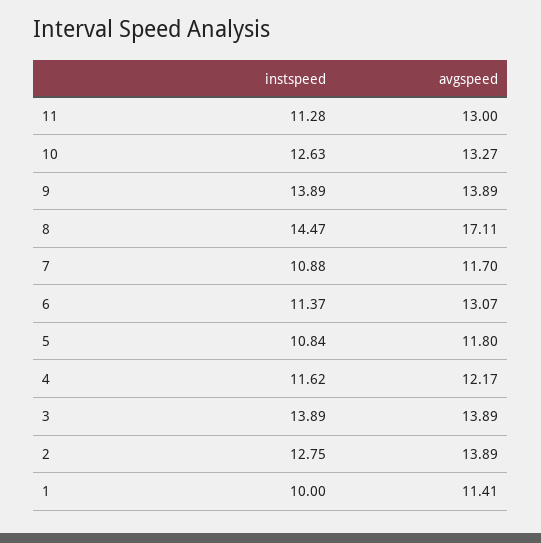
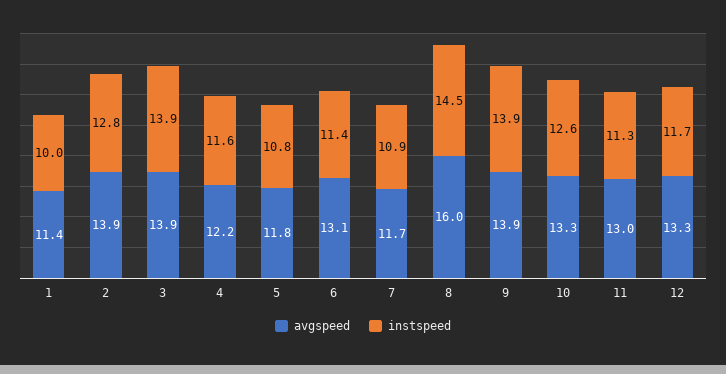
avgspeed, 8: 17.11 -> 16
avgspeed, 12: none -> 13.3
instspeed, 12: none -> 11.7

